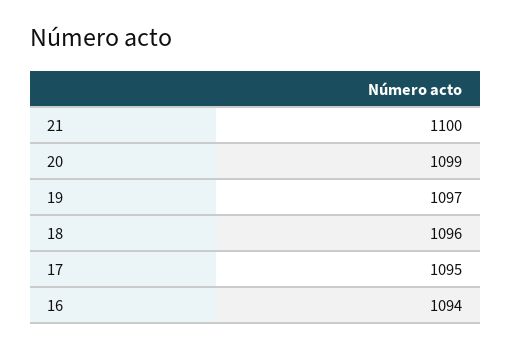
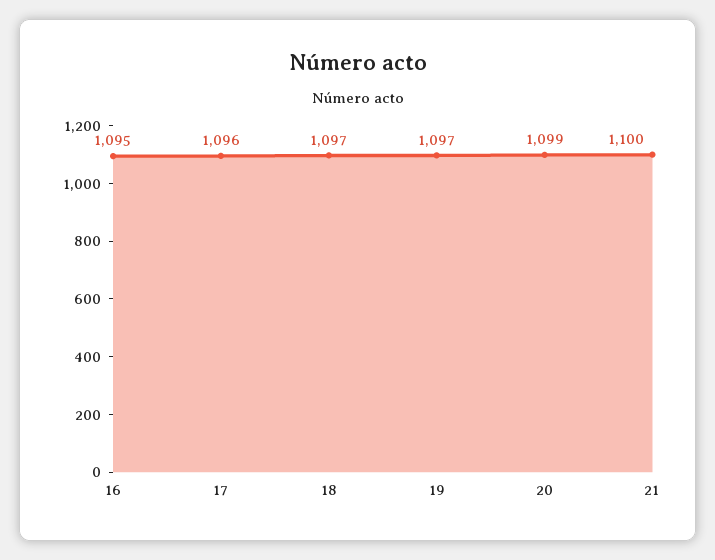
18: 1096 -> 1097
17: 1095 -> 1096
16: 1094 -> 1095

